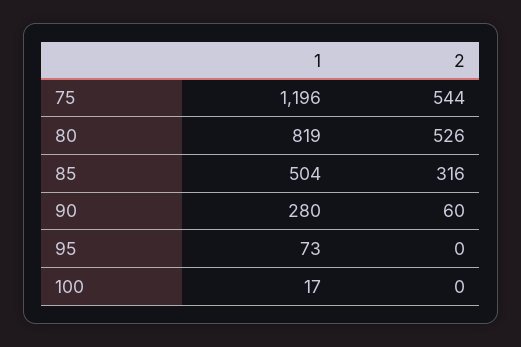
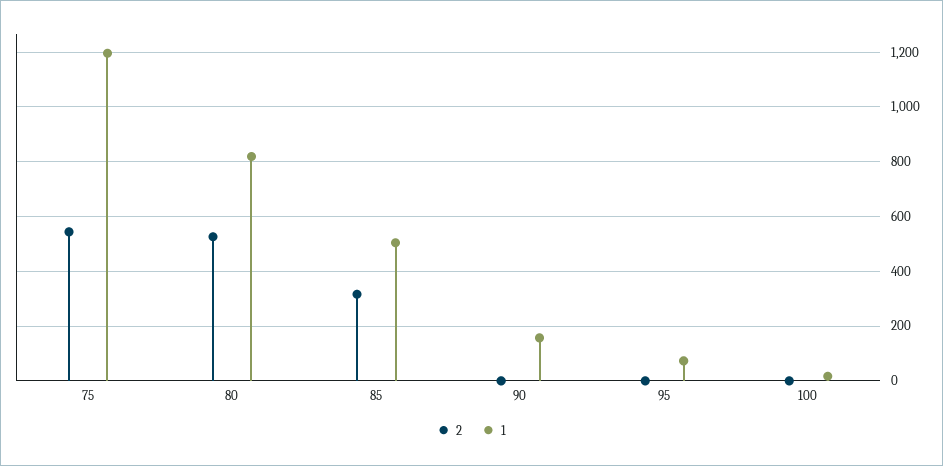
1, 90: 280 -> 150
2, 90: 60 -> 0

